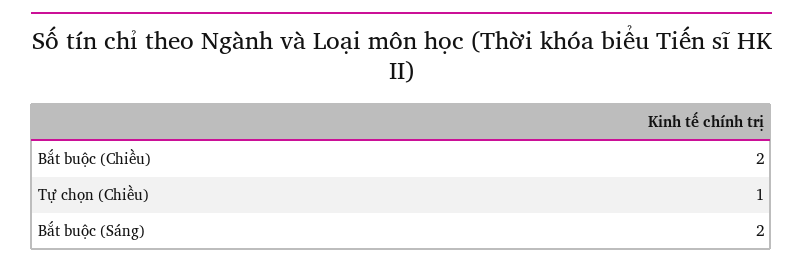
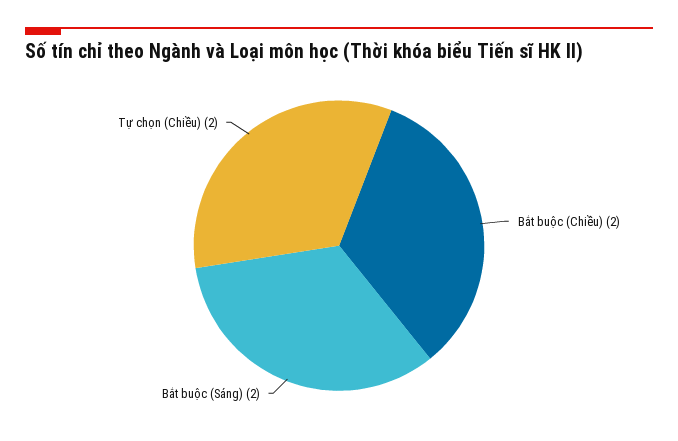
Tự chọn (Chiều): 1 -> 2

